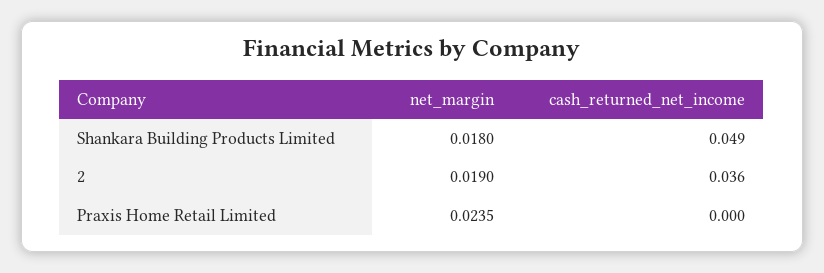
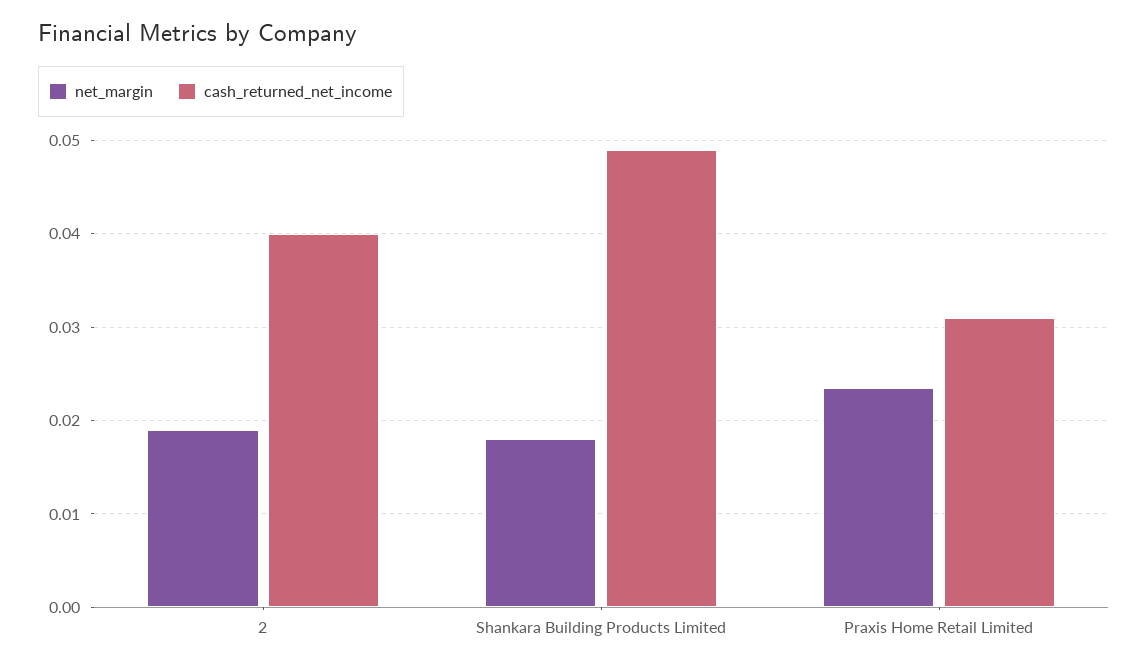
cash_returned_net_income, 2: 0.036 -> 0.04
cash_returned_net_income, Praxis Home Retail Limited: 0 -> 0.031

